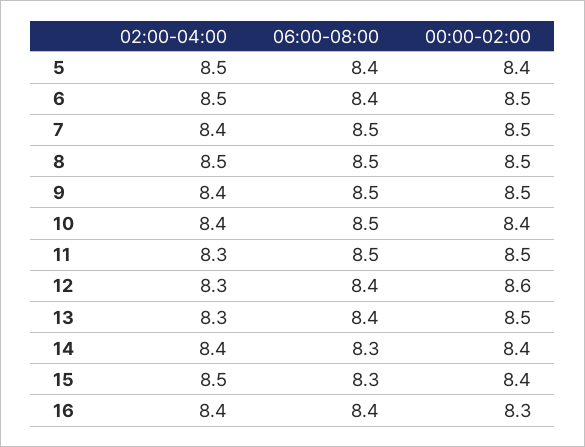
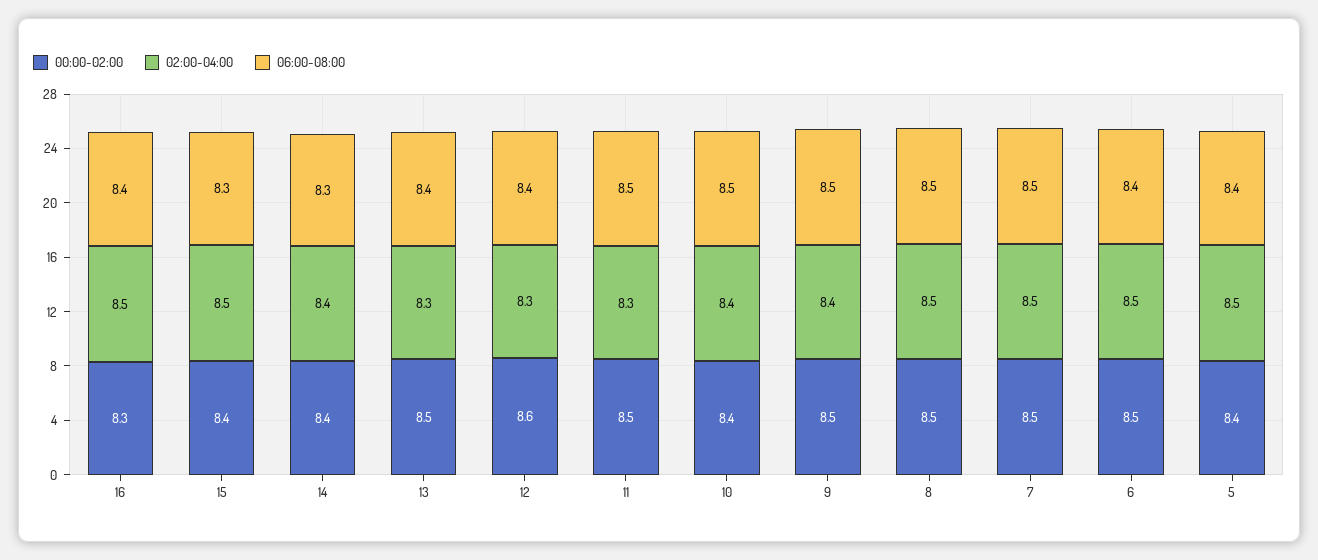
02:00-04:00, 7: 8.4 -> 8.5
02:00-04:00, 16: 8.4 -> 8.5

